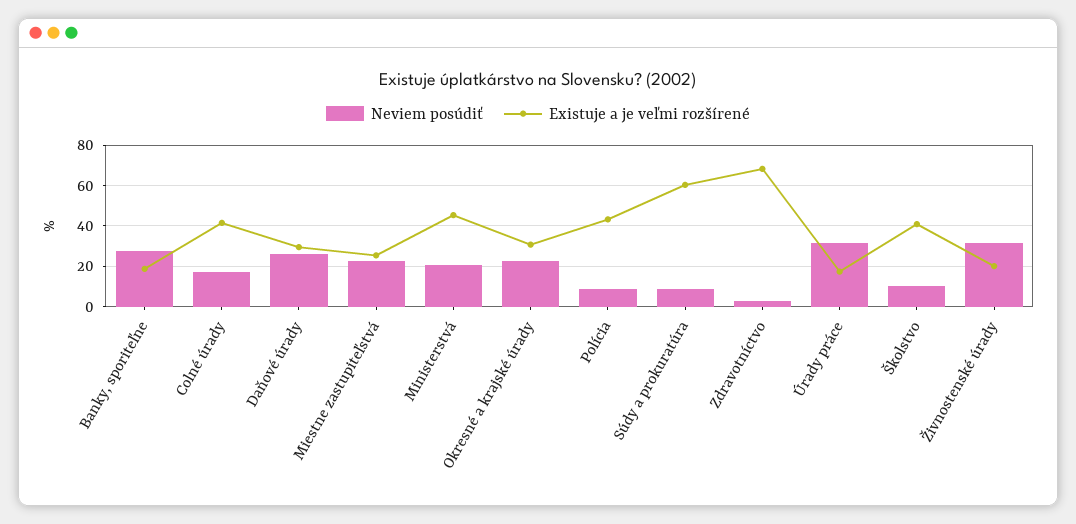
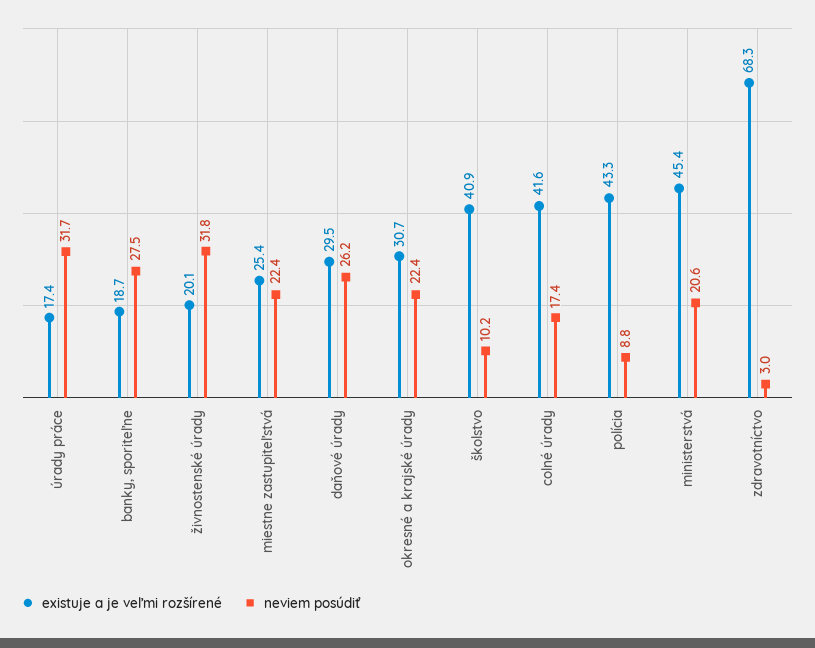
Neviem posúdiť, Súdy a prokuratúra: 10 -> none
Existuje a je veľmi rozšírené, Súdy a prokuratúra: 60 -> none

